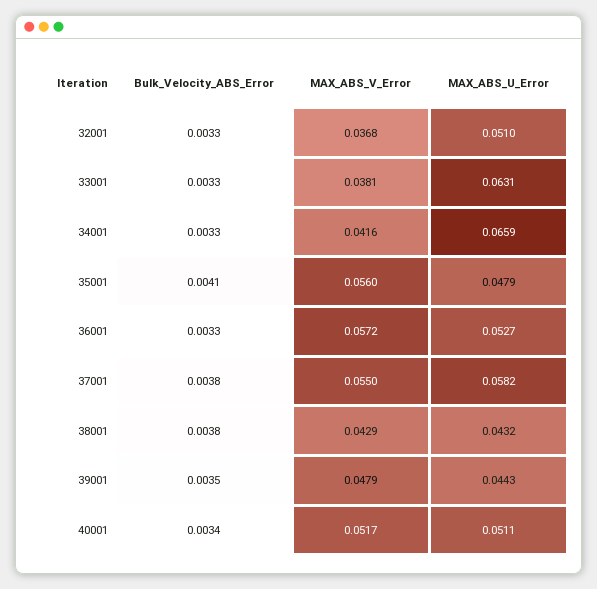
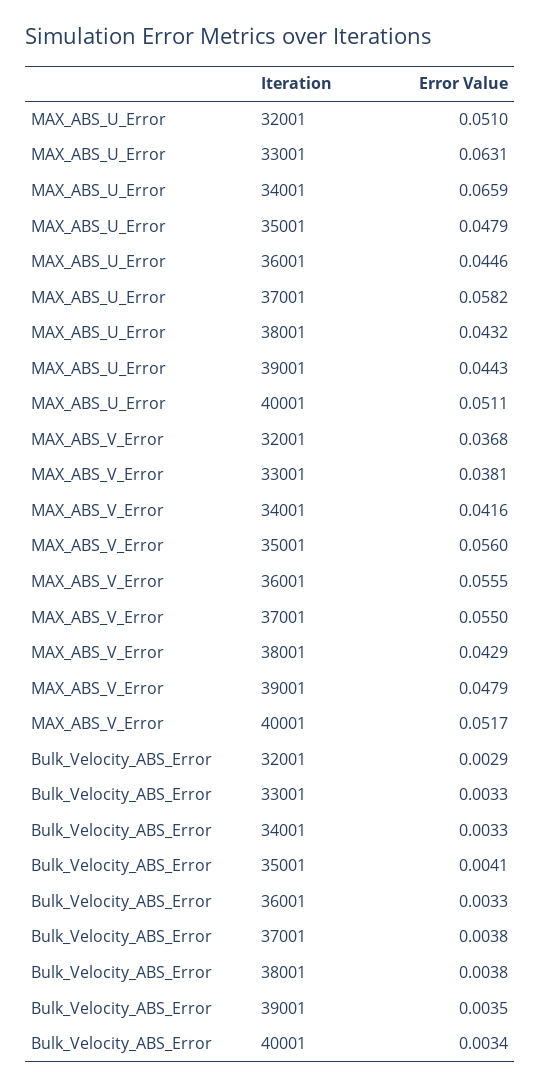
Bulk_Velocity_ABS_Error, 32001: 0.0033 -> 0.0029
MAX_ABS_V_Error, 36001: 0.0572 -> 0.0555
MAX_ABS_U_Error, 36001: 0.0527 -> 0.0446

